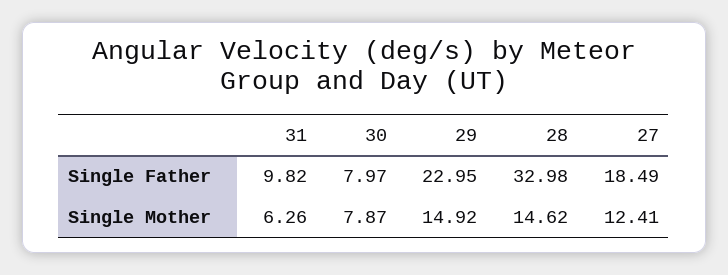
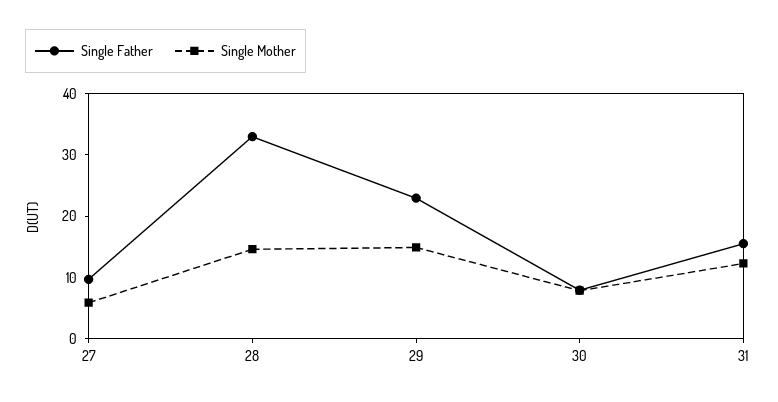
Single Father, 31: 9.82 -> 16
Single Father, 27: 18.49 -> 10
Single Mother, 31: 6.26 -> 12
Single Mother, 27: 12.41 -> 6

